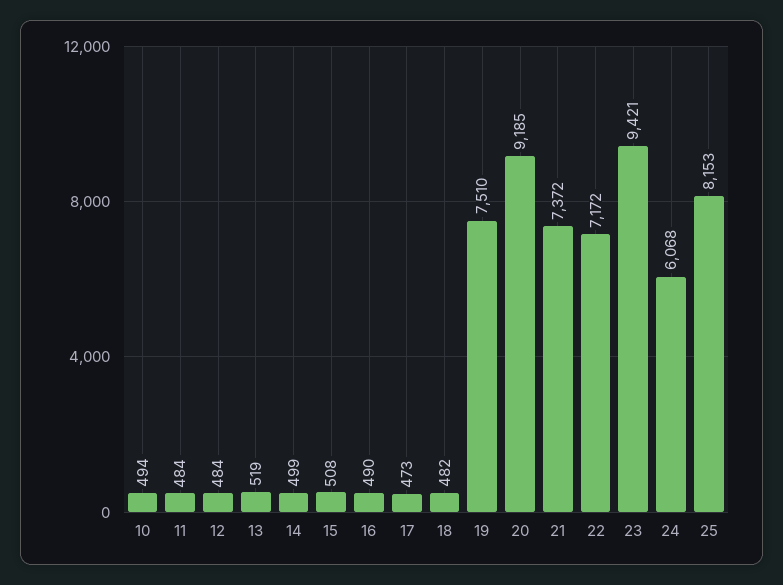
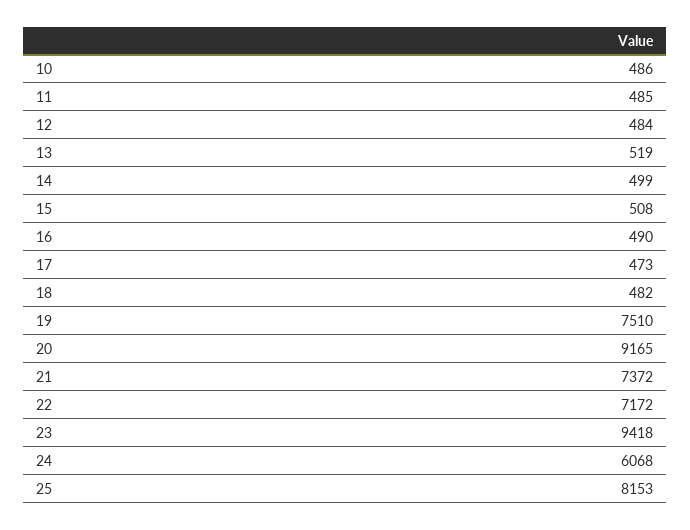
10: 494 -> 486
11: 484 -> 485
20: 9185 -> 9165
23: 9421 -> 9418

